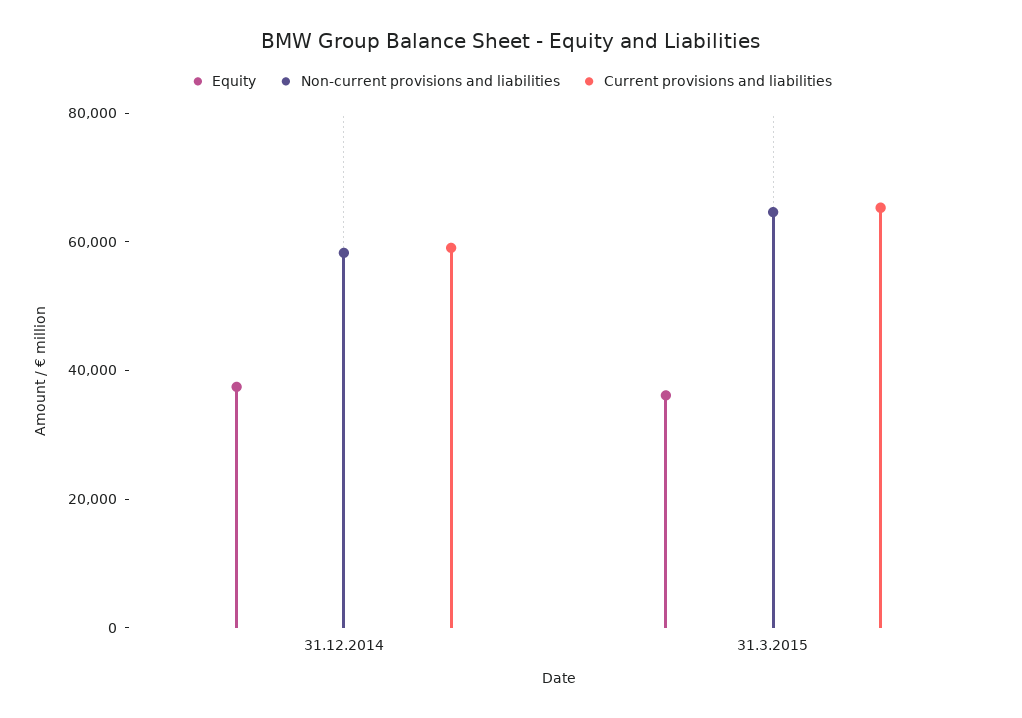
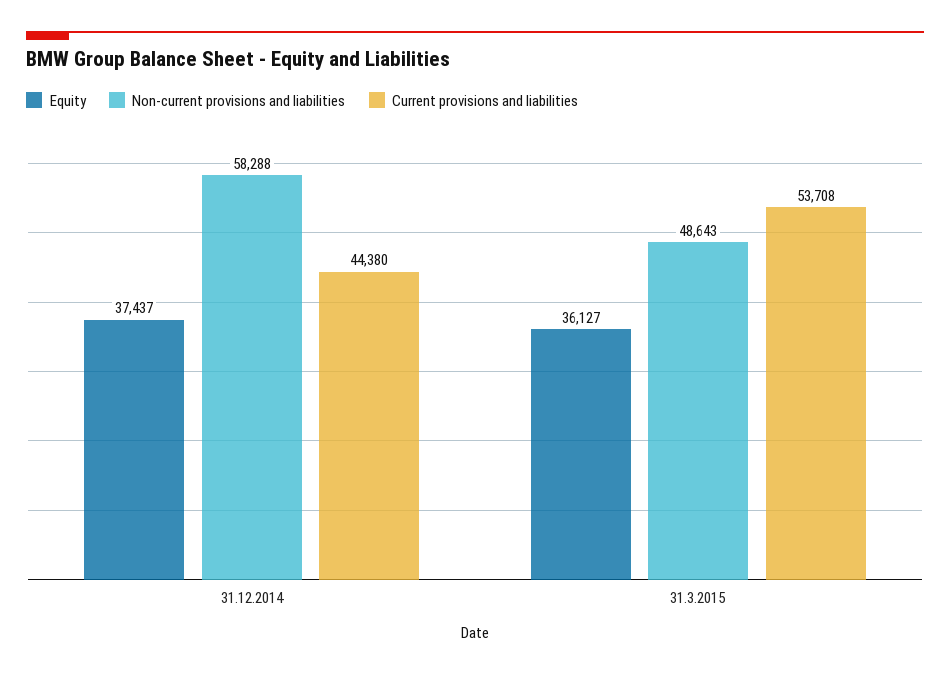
Current provisions and liabilities, 31.12.2014: 60000 -> 44380
Non-current provisions and liabilities, 31.3.2015: 65000 -> 48643
Current provisions and liabilities, 31.3.2015: 65000 -> 53708

